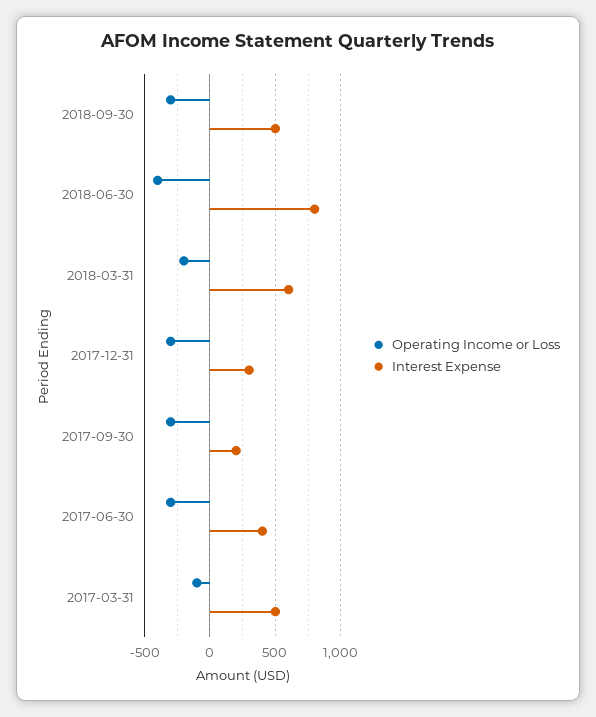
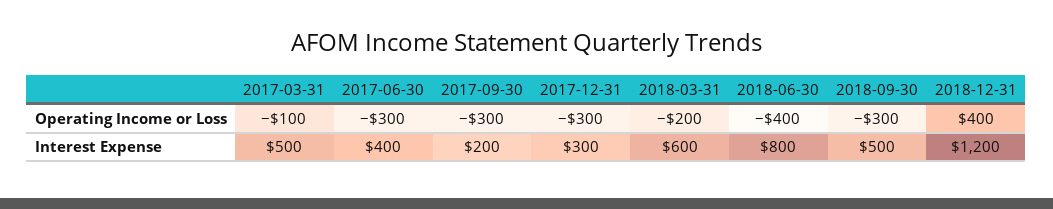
Operating Income or Loss, 2018-12-31: none -> 400
Interest Expense, 2018-12-31: none -> 1200

